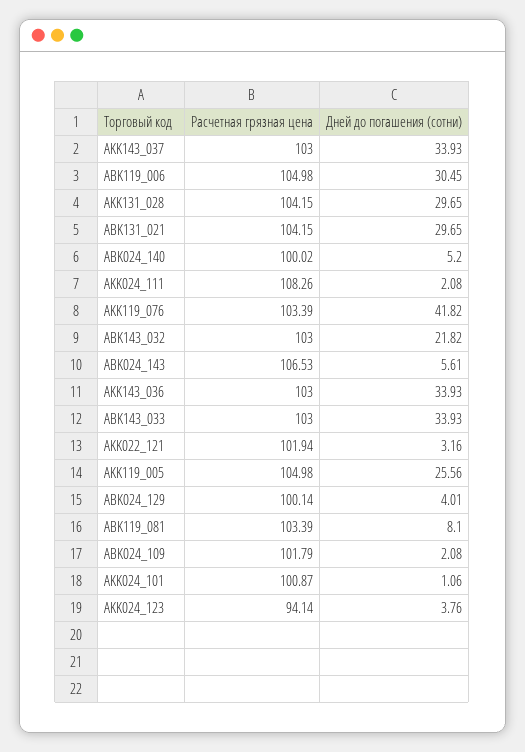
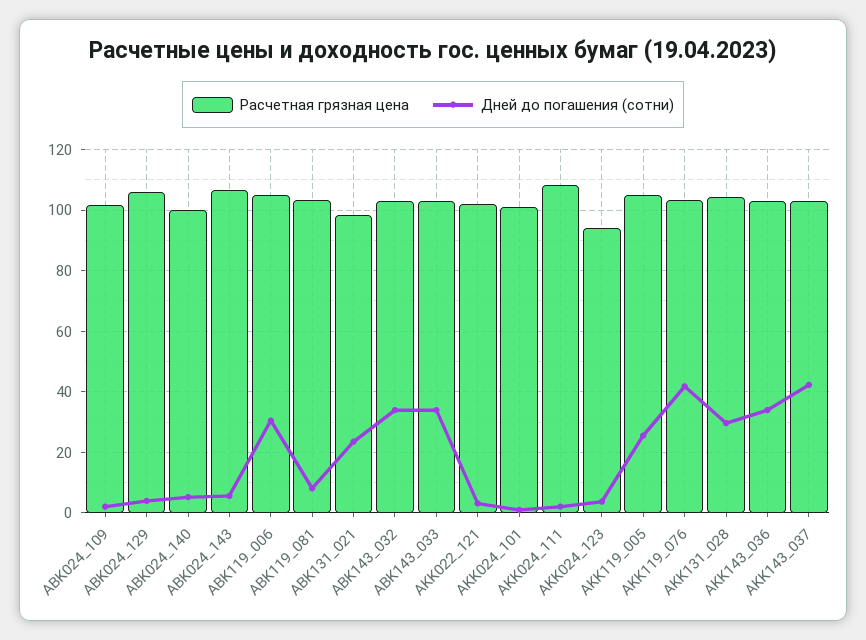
Дней до погашения (сотни), AKK143_037: 33.93 -> 42
Расчетная грязная цена, ABK131_021: 104.15 -> 98
Дней до погашения (сотни), ABK131_021: 29.65 -> 24
Дней до погашения (сотни), ABK143_032: 21.82 -> 34
Расчетная грязная цена, ABK024_129: 100.14 -> 106

